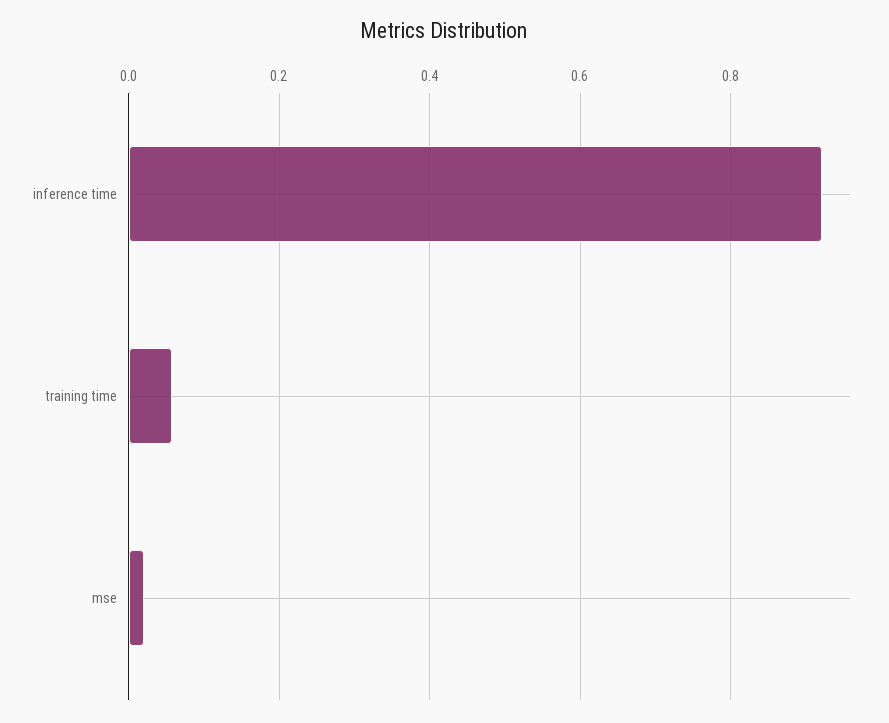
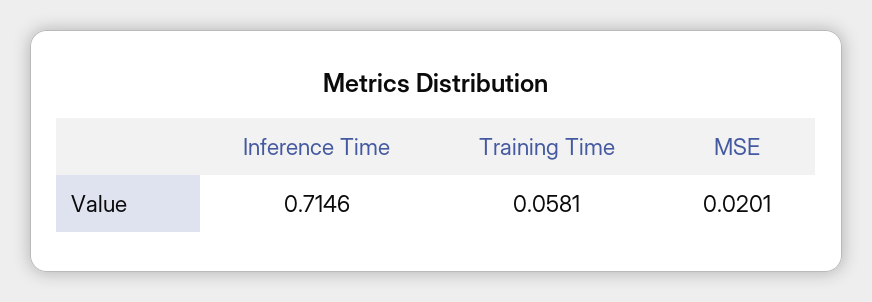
inference time: 0.92 -> 0.7146

